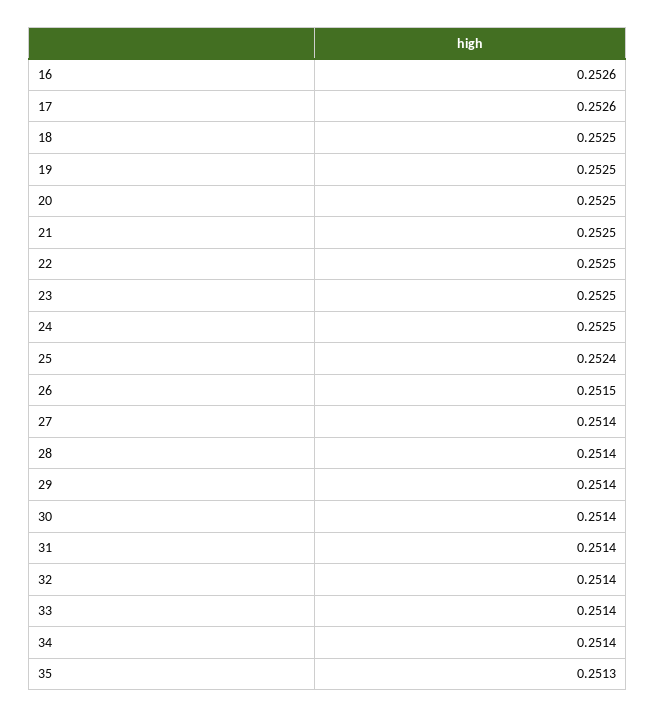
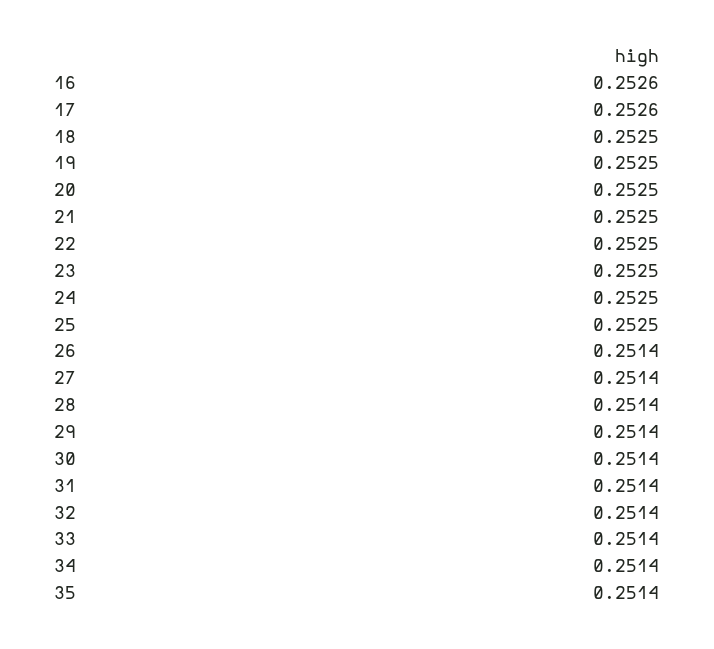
25: 0.2524 -> 0.2525
26: 0.2515 -> 0.2514
35: 0.2513 -> 0.2514

